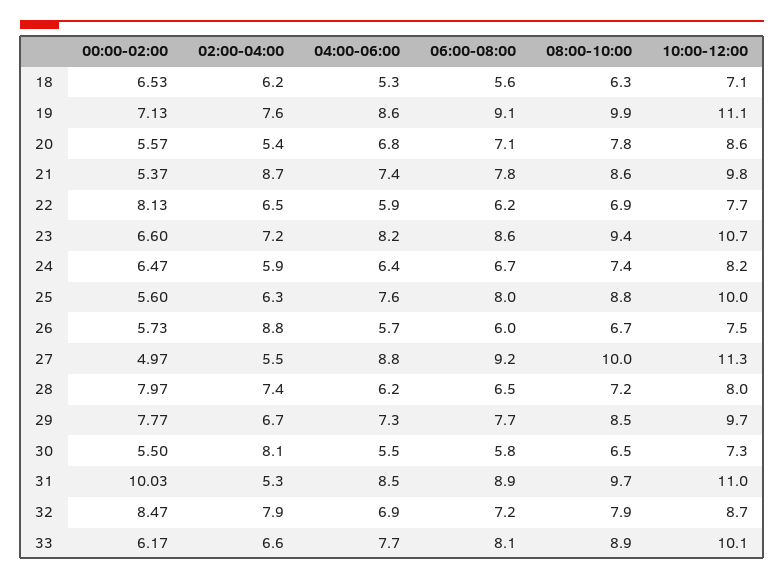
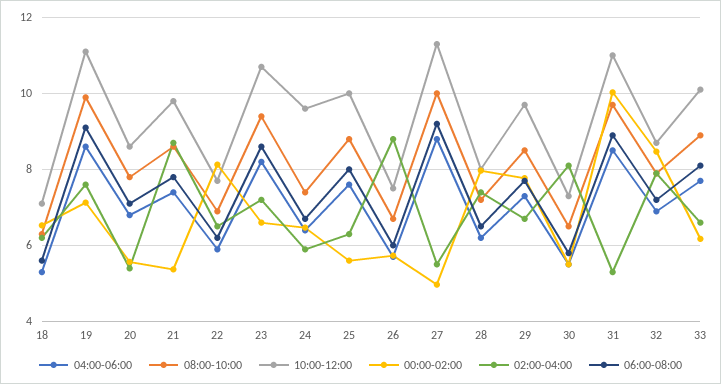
10:00-12:00, 24: 8.2 -> 9.6

